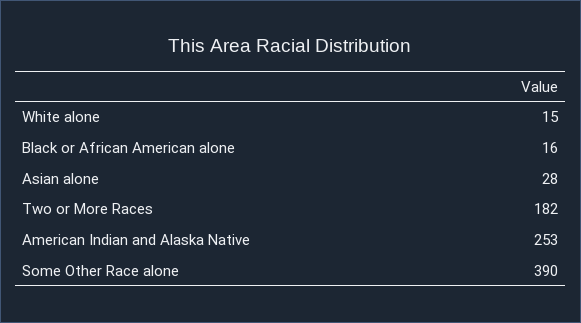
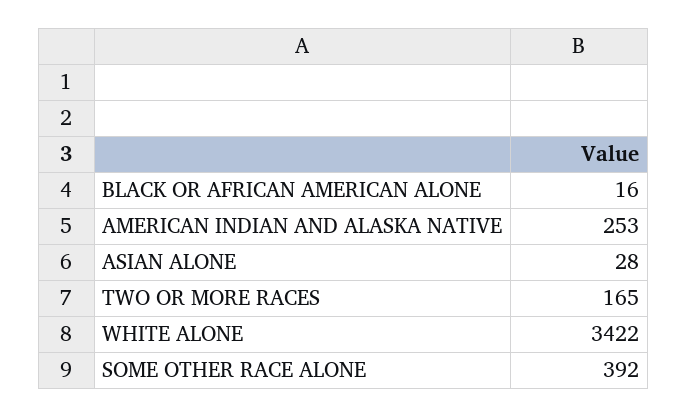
White alone: 15 -> 3422
Two or More Races: 182 -> 165
Some Other Race alone: 390 -> 392

